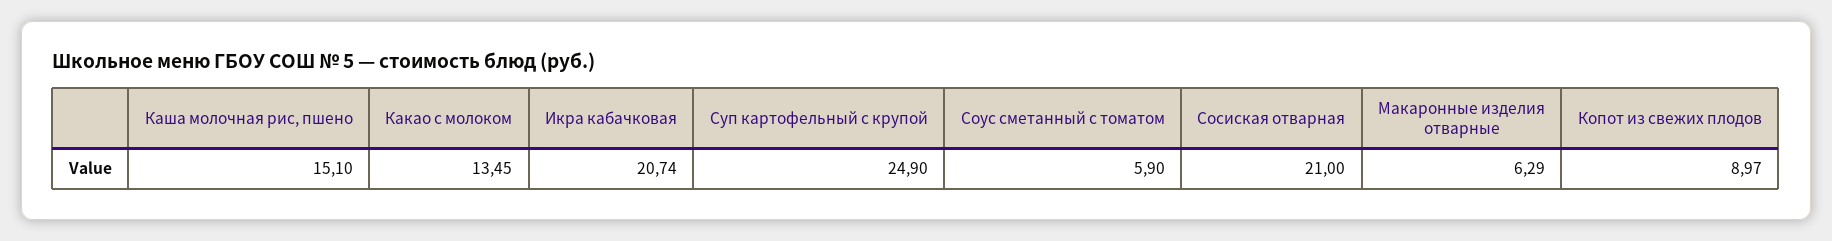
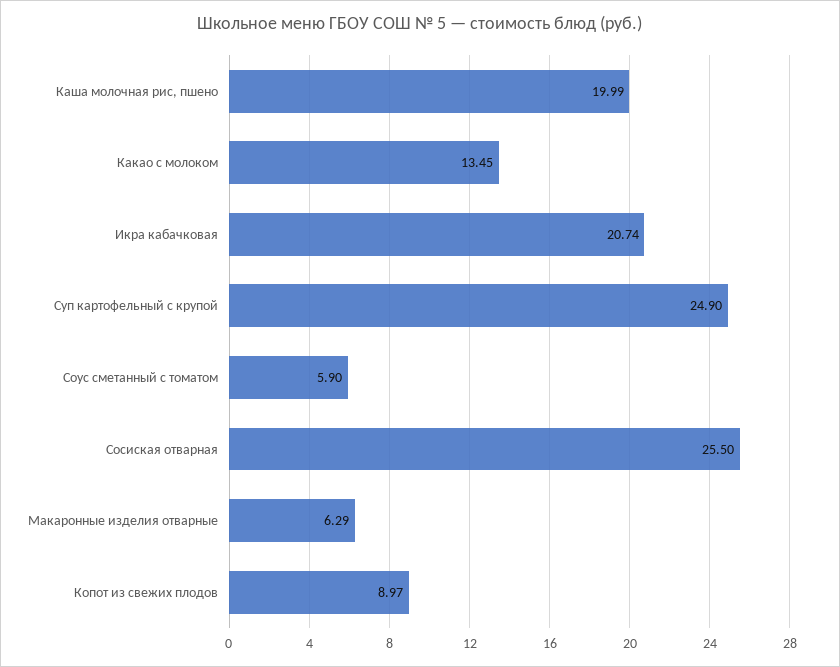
Каша молочная рис, пшено: 15.1 -> 19.99
Сосиская отварная: 21 -> 25.5

